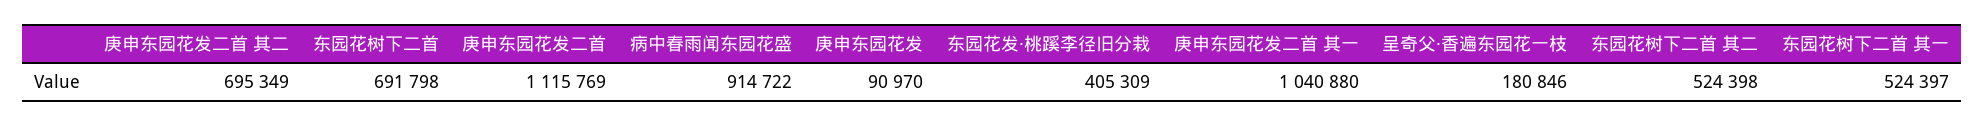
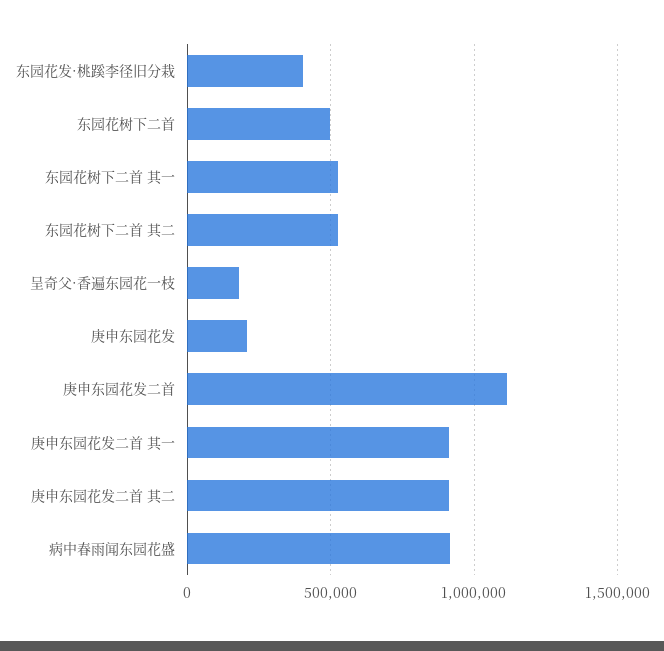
庚申东园花发二首 其二: 695349 -> 900000
东园花树下二首: 691798 -> 500000
庚申东园花发: 90970 -> 200000
庚申东园花发二首 其一: 1040880 -> 900000

